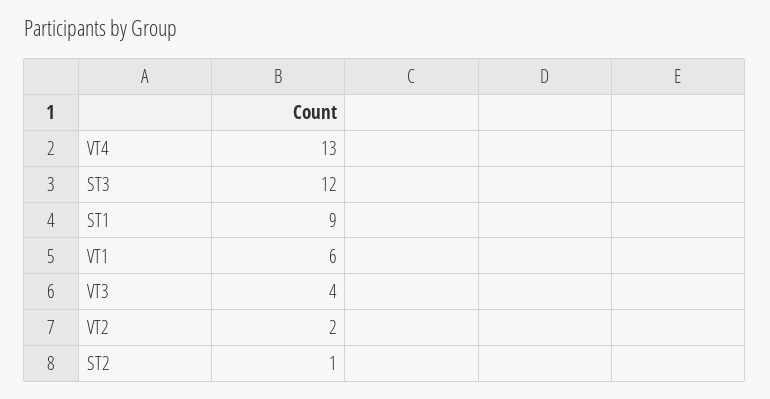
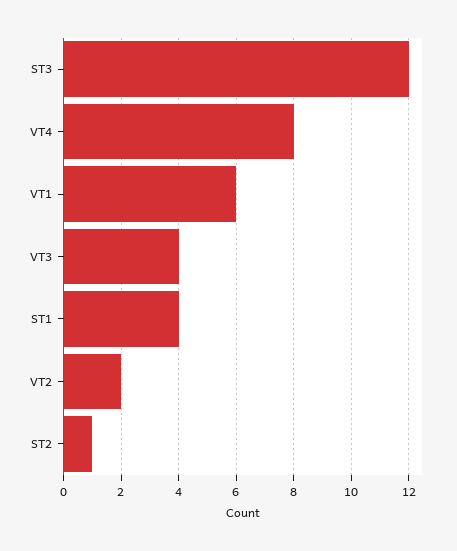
VT4: 13 -> 8
ST1: 9 -> 4

